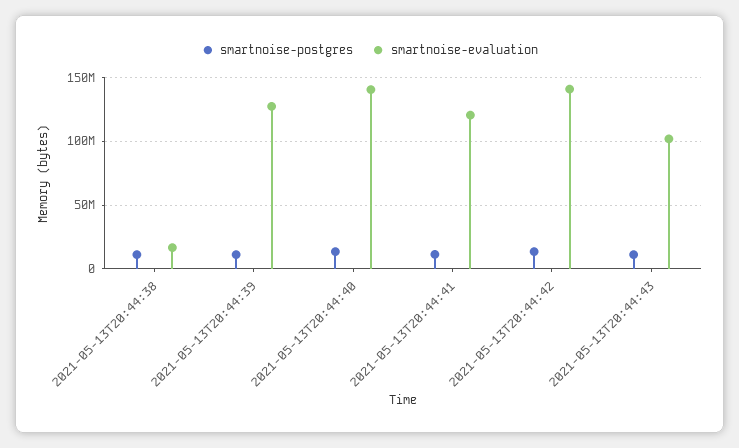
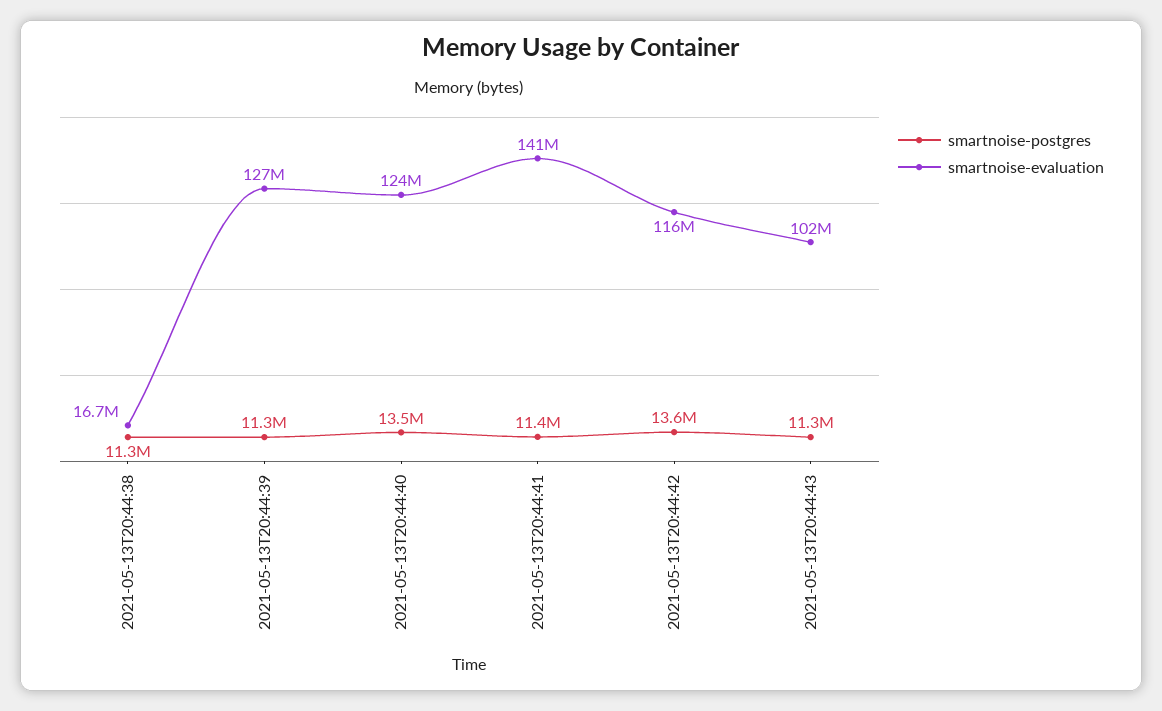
smartnoise-evaluation, 2021-05-13T20:44:40: 140000000 -> 124000000
smartnoise-evaluation, 2021-05-13T20:44:41: 120000000 -> 141000000
smartnoise-evaluation, 2021-05-13T20:44:42: 140000000 -> 116000000

